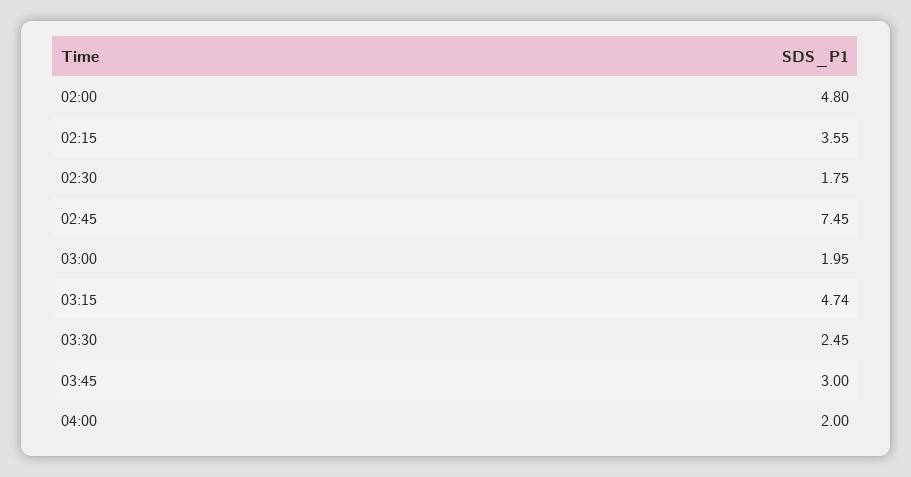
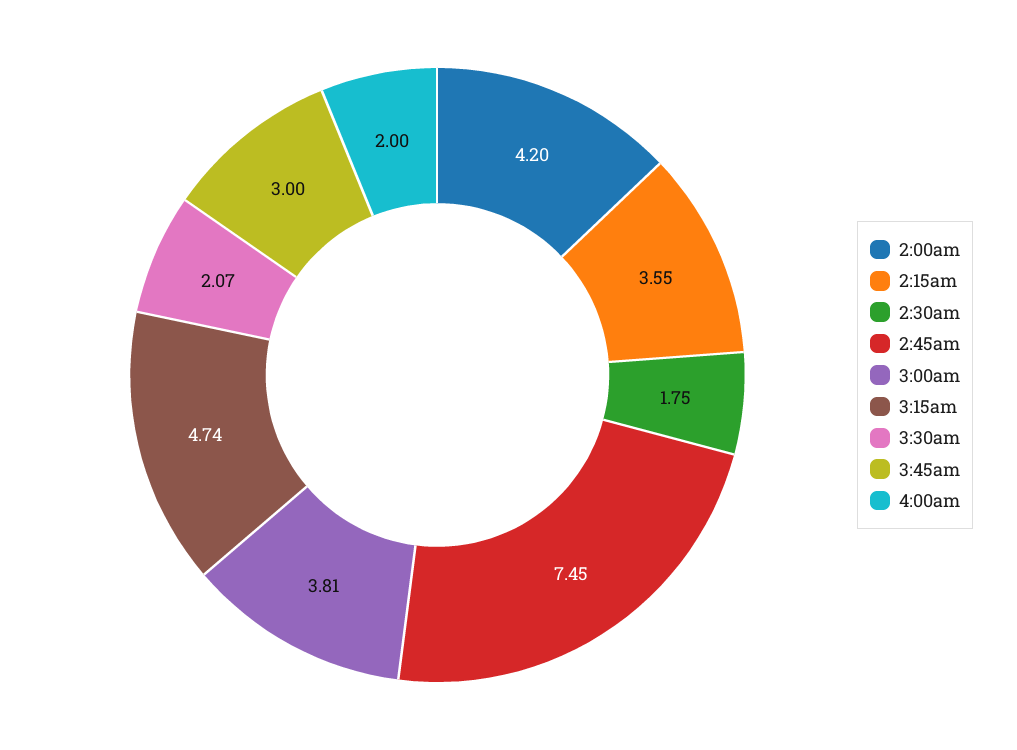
02:00: 4.8 -> 4.2
03:00: 1.95 -> 3.81
03:30: 2.45 -> 2.07

